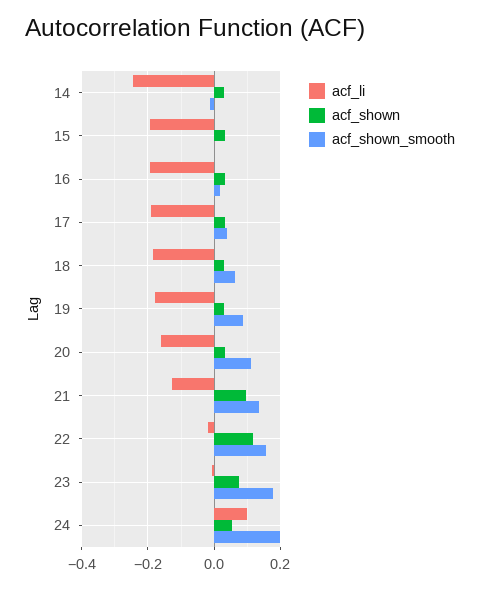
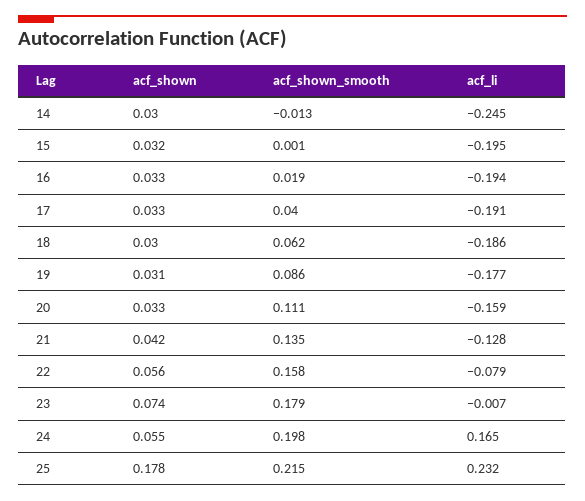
acf_shown, 21: 0.1 -> 0.042
acf_li, 22: -0.02 -> -0.079
acf_shown, 22: 0.12 -> 0.056
acf_li, 24: 0.1 -> 0.165
acf_shown, 25: none -> 0.178
acf_shown_smooth, 25: none -> 0.215
acf_li, 25: none -> 0.232

